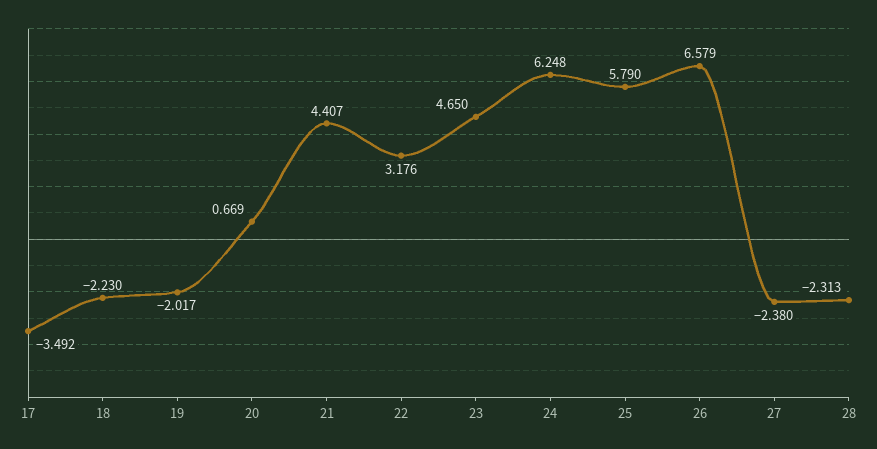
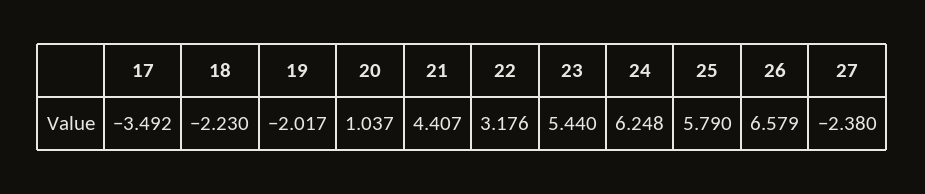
20: 0.669 -> 1.037
23: 4.65 -> 5.44
28: -2.313 -> none

